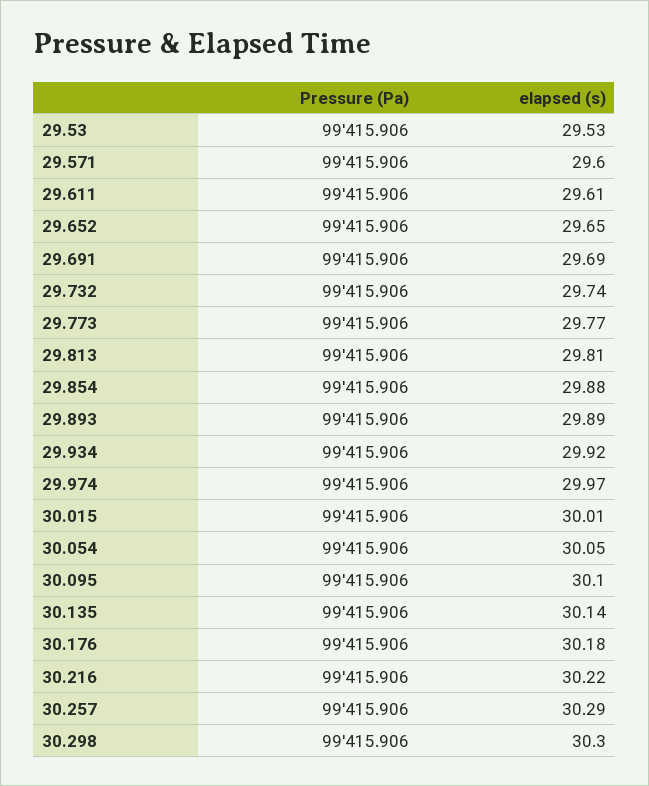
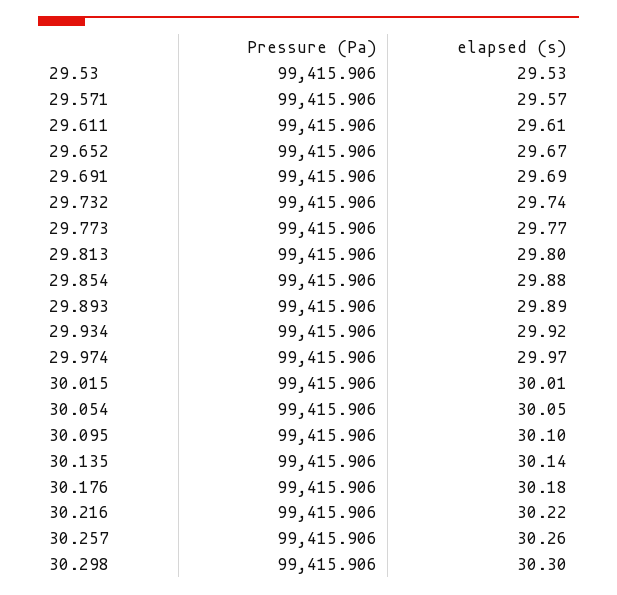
elapsed (s), 29.571: 29.6 -> 29.57
elapsed (s), 29.652: 29.65 -> 29.67
elapsed (s), 29.813: 29.81 -> 29.8
elapsed (s), 30.257: 30.29 -> 30.26

